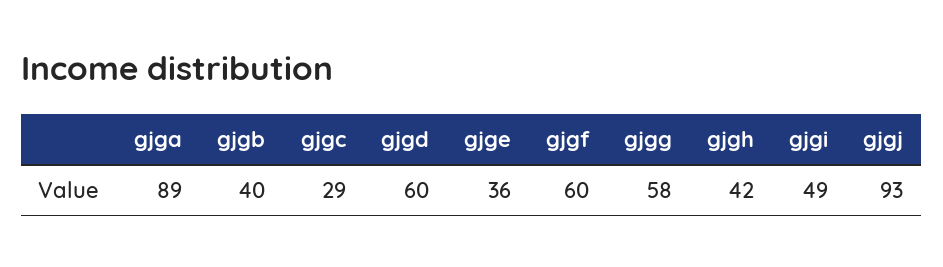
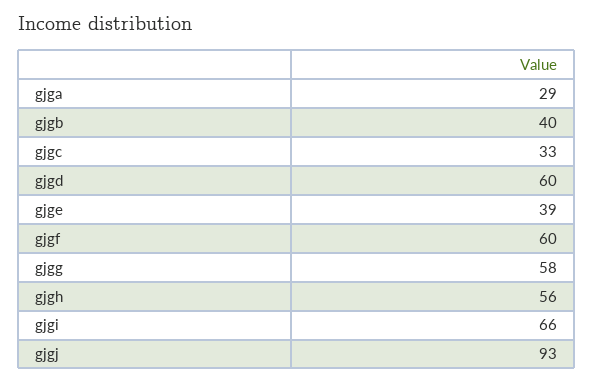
gjga: 89 -> 29
gjgc: 29 -> 33
gjge: 36 -> 39
gjgh: 42 -> 56
gjgi: 49 -> 66

